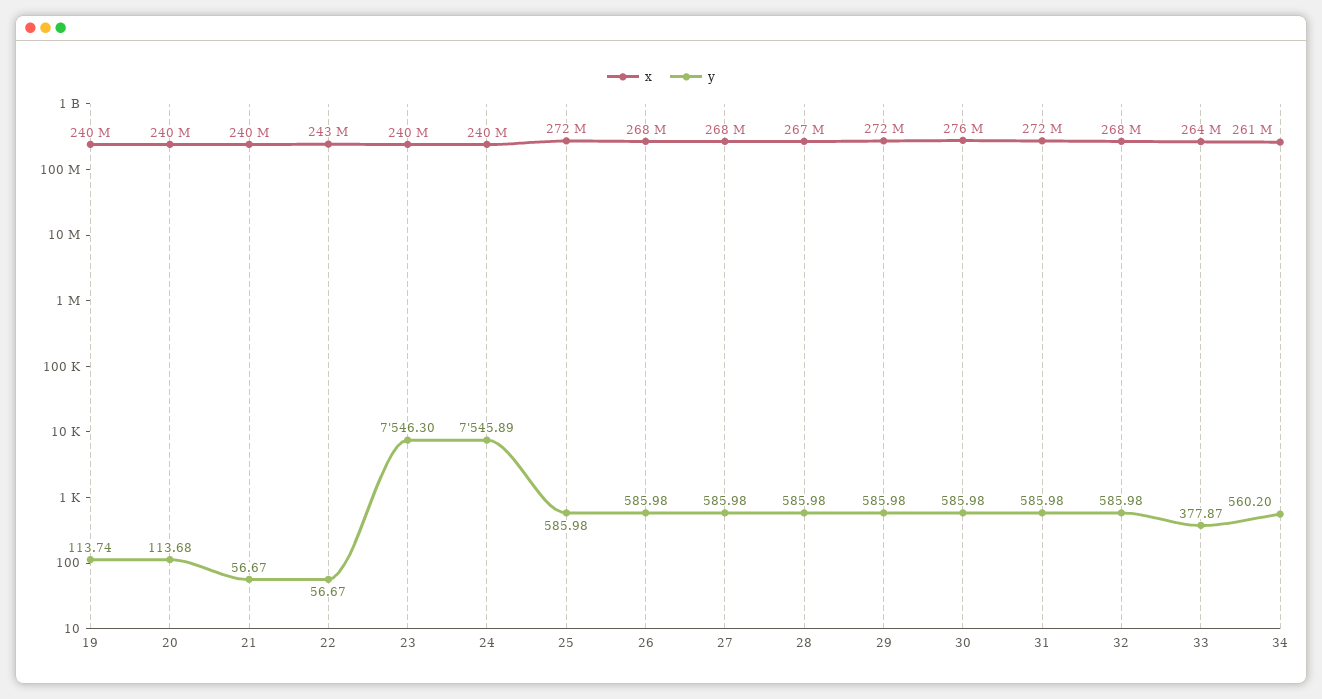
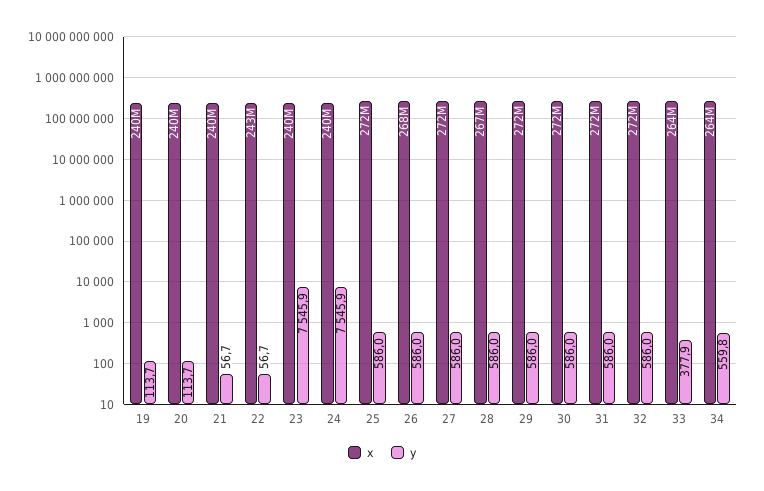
y, 23: 7546.3 -> 7545.9
x, 27: 268000000 -> 272000000
x, 30: 276000000 -> 272000000
x, 32: 268000000 -> 272000000
x, 34: 261000000 -> 264000000
y, 34: 560.2 -> 559.8

